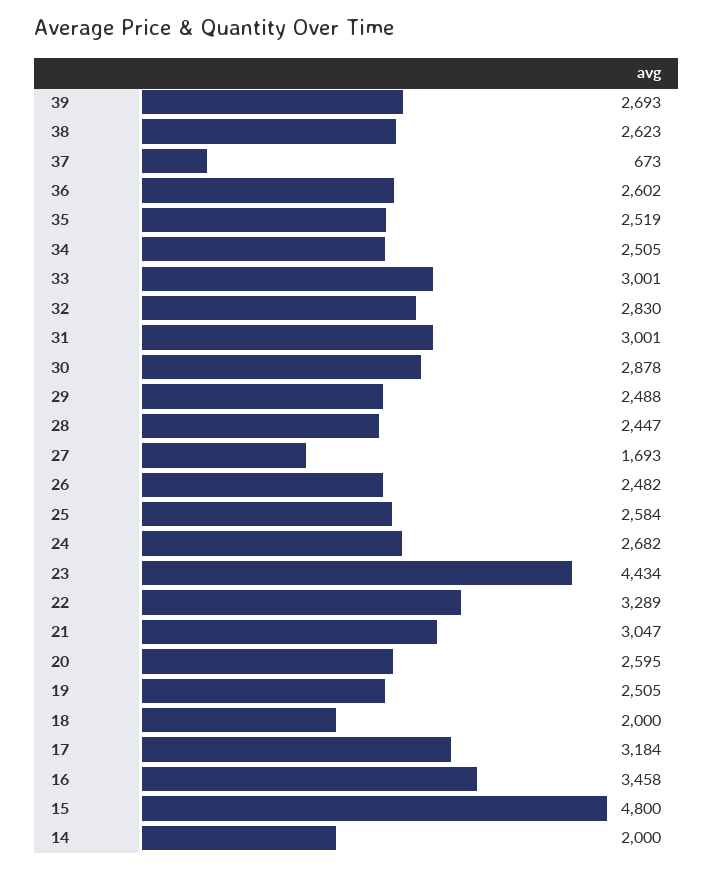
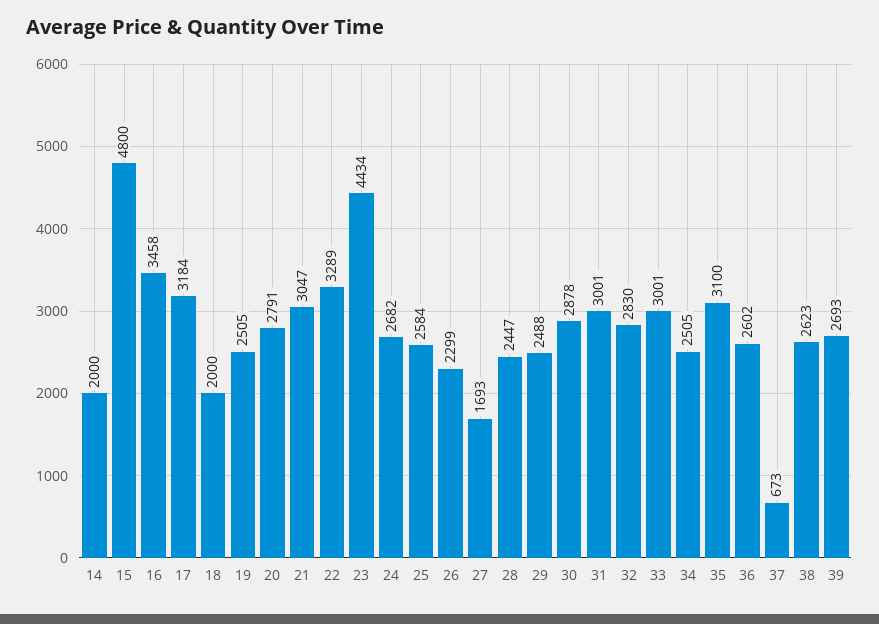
35: 2519 -> 3100
26: 2482 -> 2299
20: 2595 -> 2791

